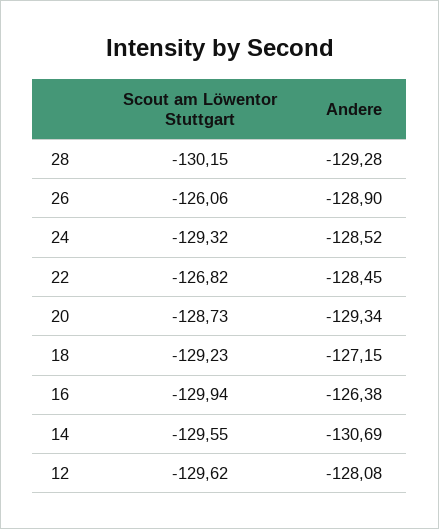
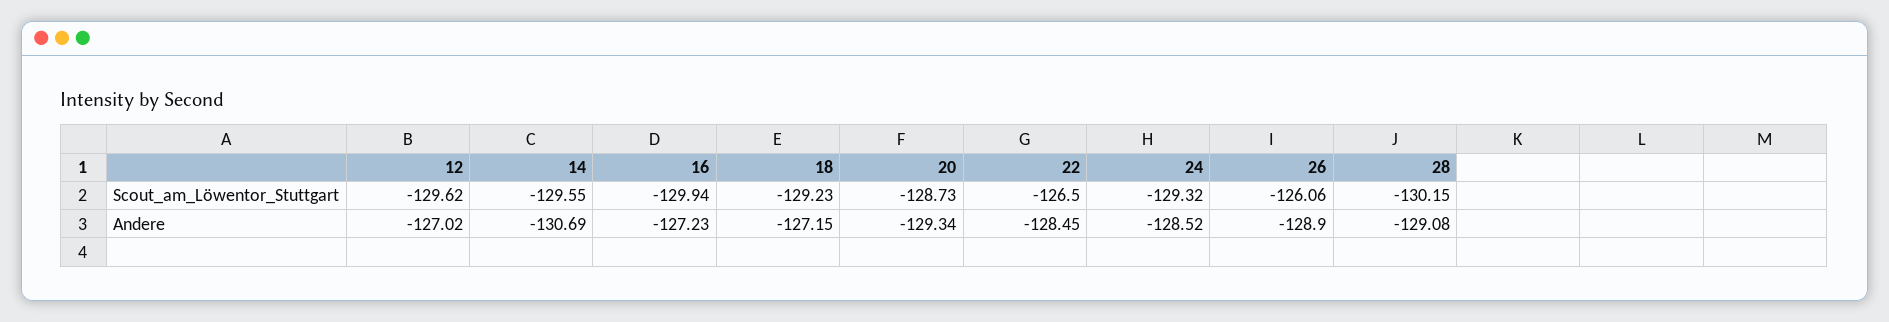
Andere, 28: -129.28 -> -129.08
Scout am Löwentor Stuttgart, 22: -126.82 -> -126.5
Andere, 16: -126.38 -> -127.23
Andere, 12: -128.08 -> -127.02

